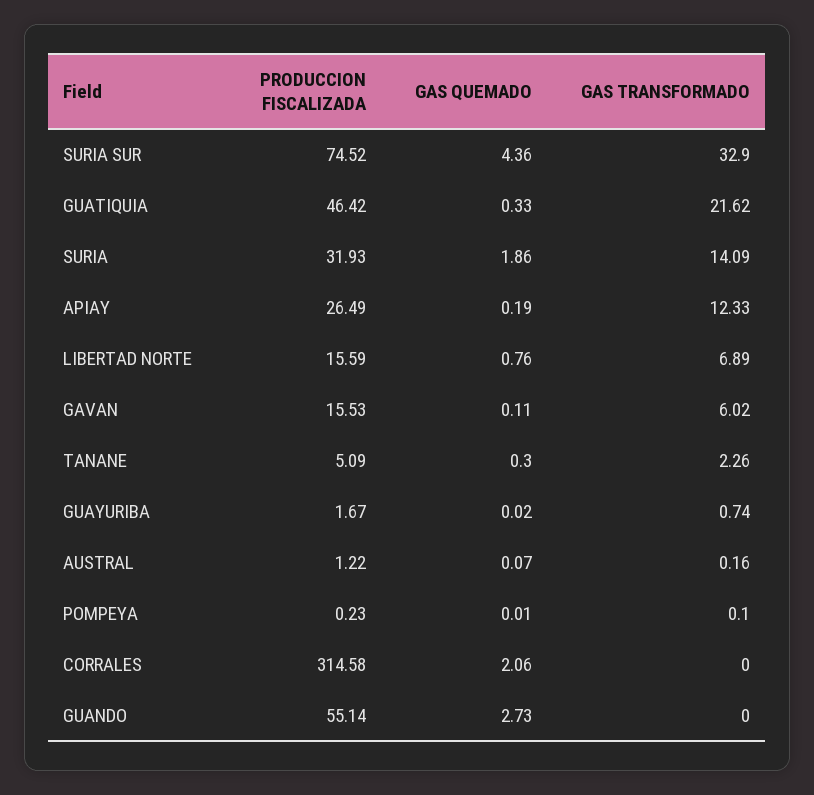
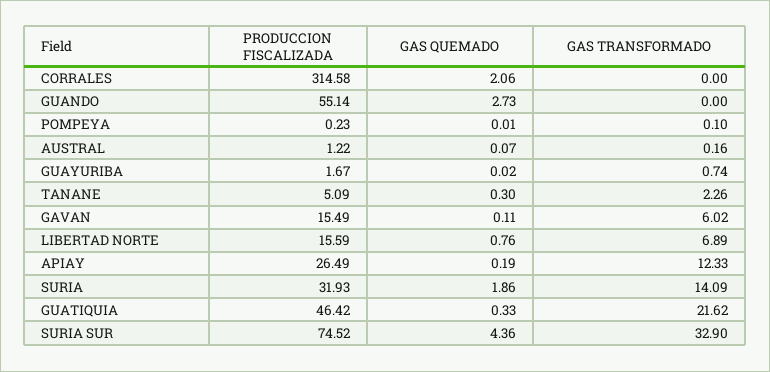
PRODUCCION FISCALIZADA, GAVAN: 15.53 -> 15.49

